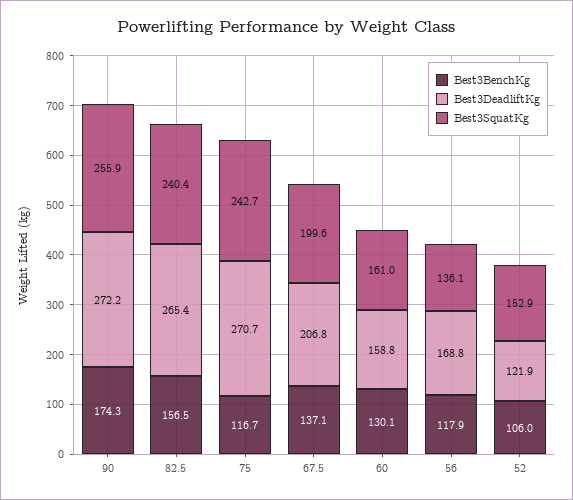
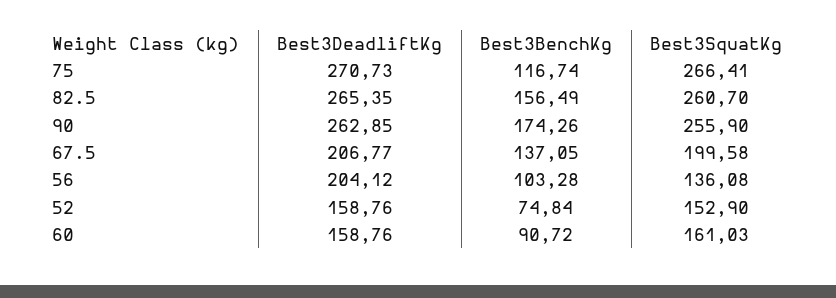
Best3DeadliftKg, 90: 272.2 -> 262.85
Best3SquatKg, 82.5: 240.4 -> 260.7
Best3SquatKg, 75: 242.7 -> 266.41
Best3BenchKg, 60: 130.1 -> 90.72
Best3BenchKg, 56: 117.9 -> 103.28
Best3DeadliftKg, 56: 168.8 -> 204.12
Best3BenchKg, 52: 106 -> 74.84
Best3DeadliftKg, 52: 121.9 -> 158.76

